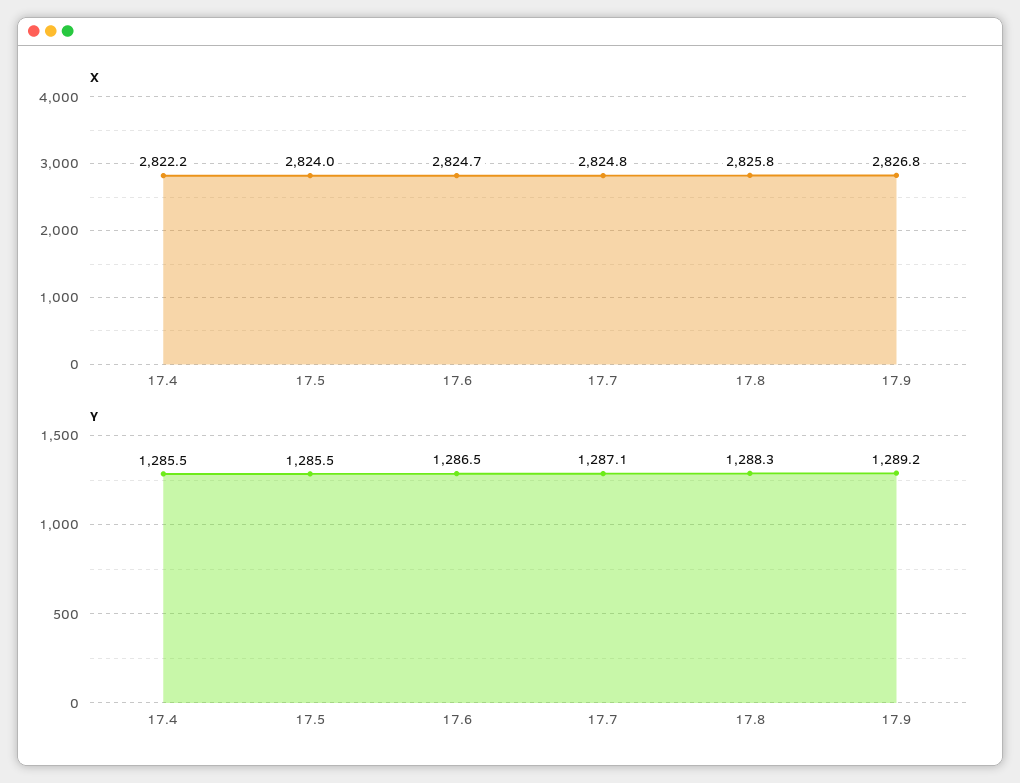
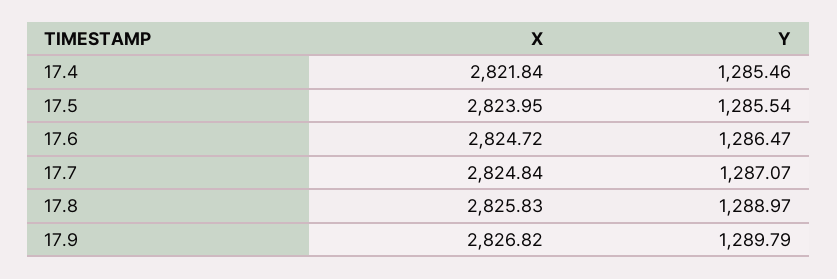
X, 17.4: 2822.2 -> 2821.84
Y, 17.8: 1288.3 -> 1288.97
Y, 17.9: 1289.2 -> 1289.79

